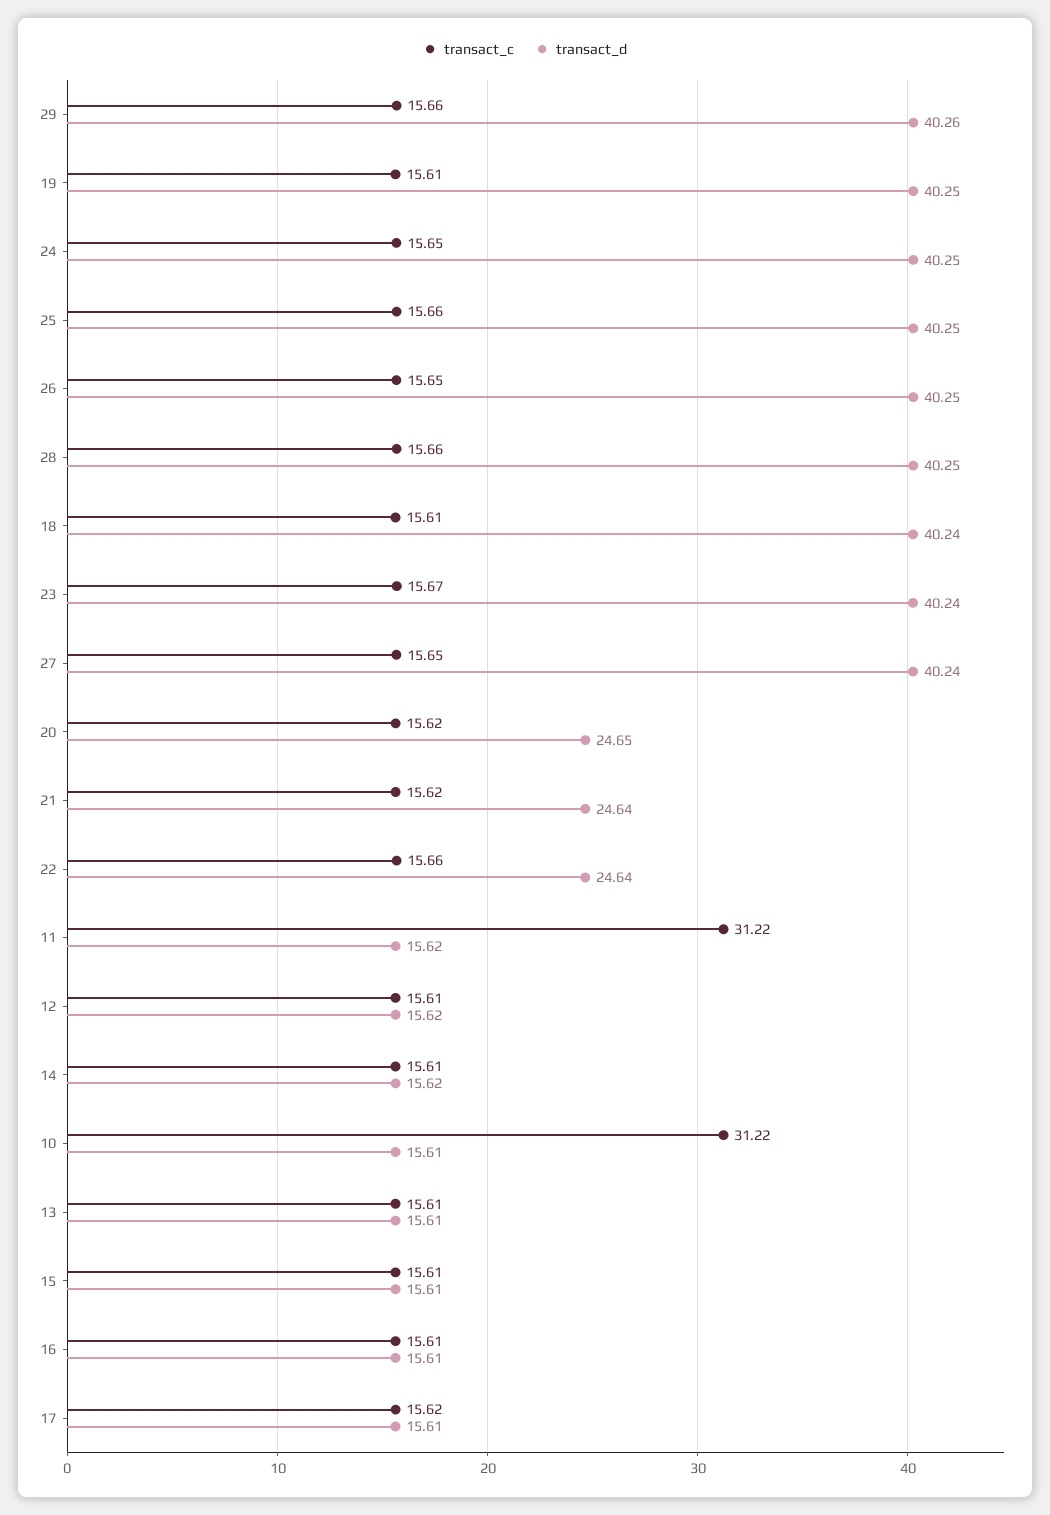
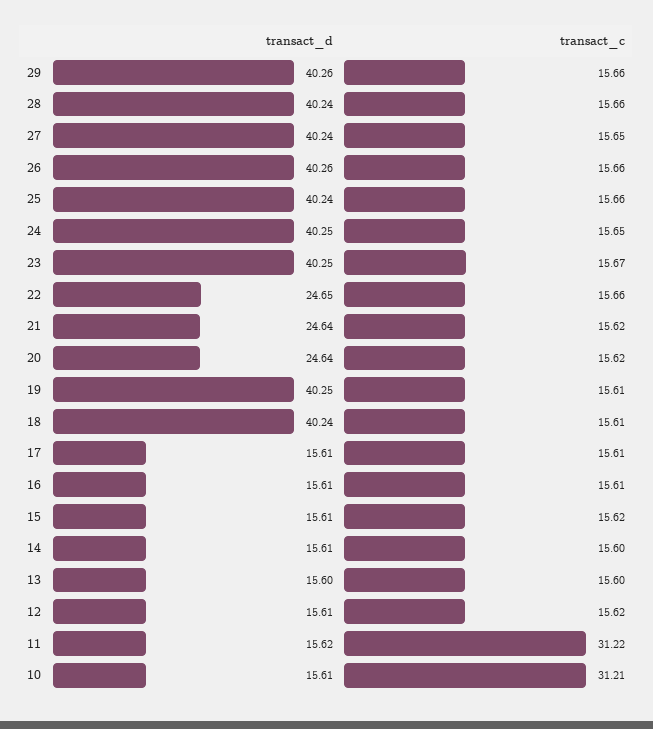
transact_d, 25: 40.25 -> 40.24
transact_c, 26: 15.65 -> 15.66
transact_d, 26: 40.25 -> 40.26
transact_d, 28: 40.25 -> 40.24
transact_d, 23: 40.24 -> 40.25
transact_d, 20: 24.65 -> 24.64
transact_d, 22: 24.64 -> 24.65
transact_c, 12: 15.61 -> 15.62
transact_d, 12: 15.62 -> 15.61
transact_c, 14: 15.61 -> 15.6
transact_d, 14: 15.62 -> 15.61
transact_c, 10: 31.22 -> 31.21
transact_c, 13: 15.61 -> 15.6
transact_d, 13: 15.61 -> 15.6
transact_c, 15: 15.61 -> 15.62
transact_c, 17: 15.62 -> 15.61

